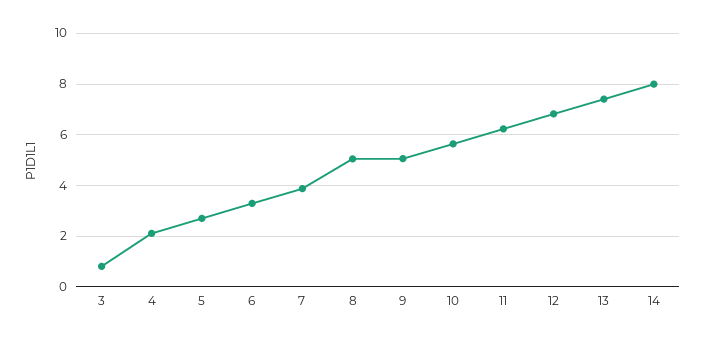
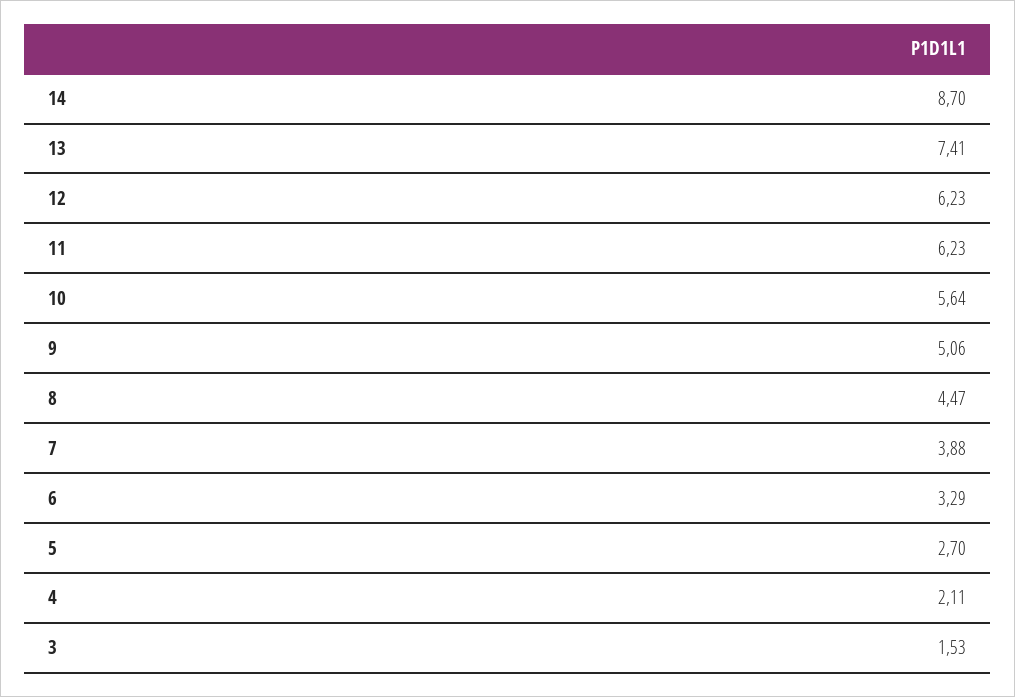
3: 0.75 -> 1.53
8: 5 -> 4.47
12: 6.75 -> 6.23
14: 8 -> 8.7

